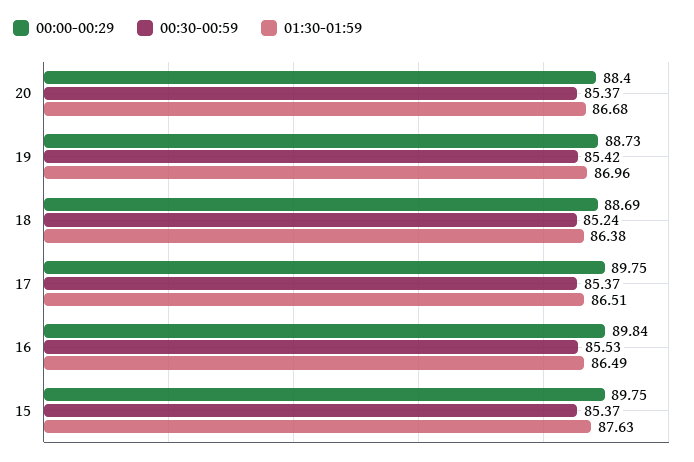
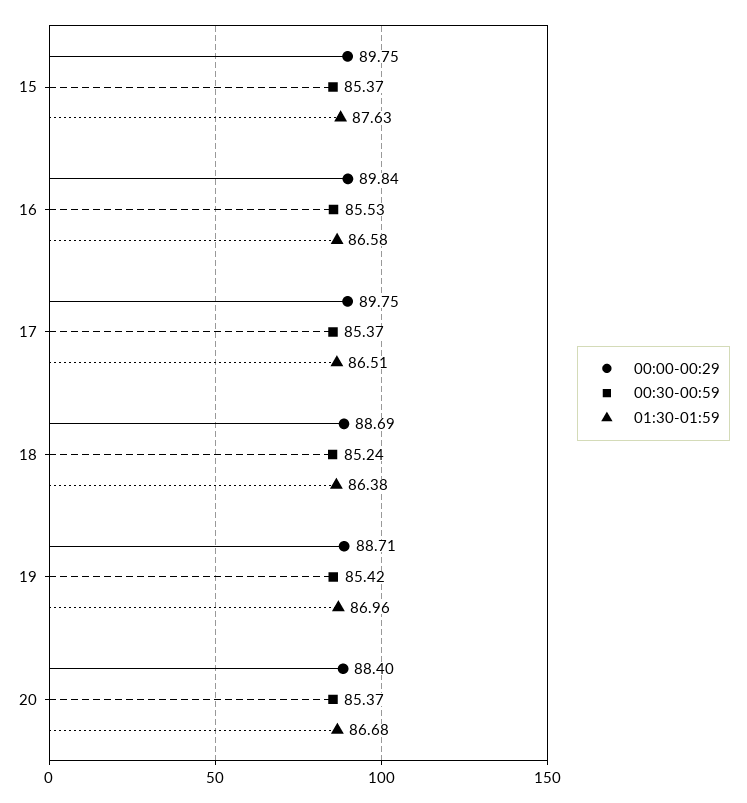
00:00-00:29, 19: 88.73 -> 88.71
01:30-01:59, 16: 86.49 -> 86.58

